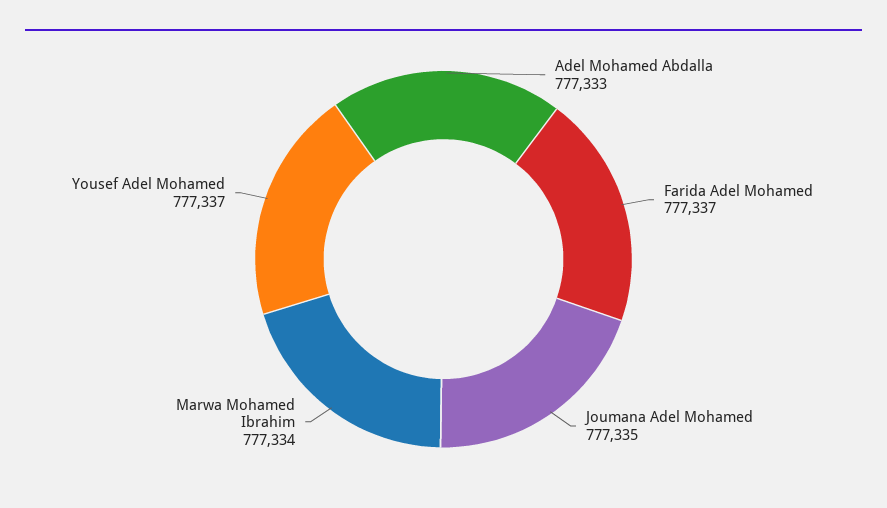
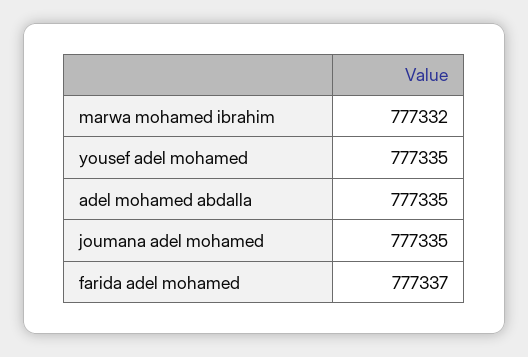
Adel Mohamed Abdalla: 777333 -> 777335
Marwa Mohamed Ibrahim: 777334 -> 777332
Yousef Adel Mohamed: 777337 -> 777335

